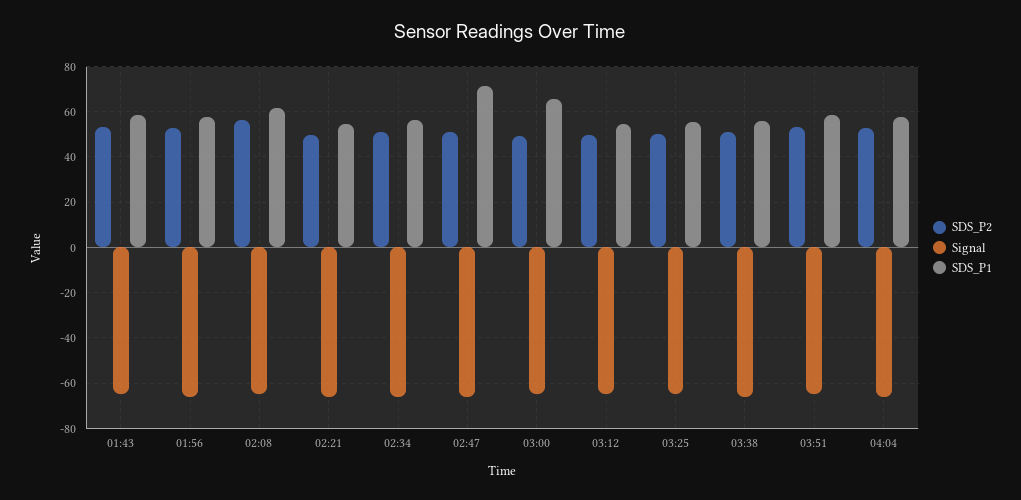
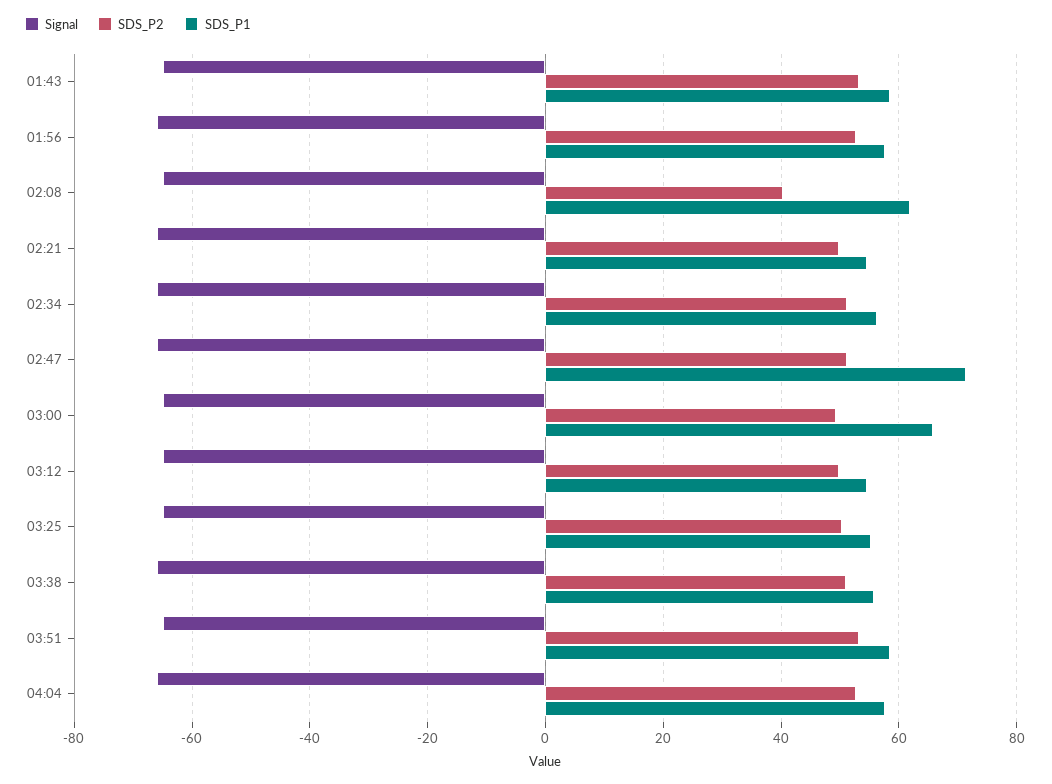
SDS_P2, 02:08: 55 -> 40

